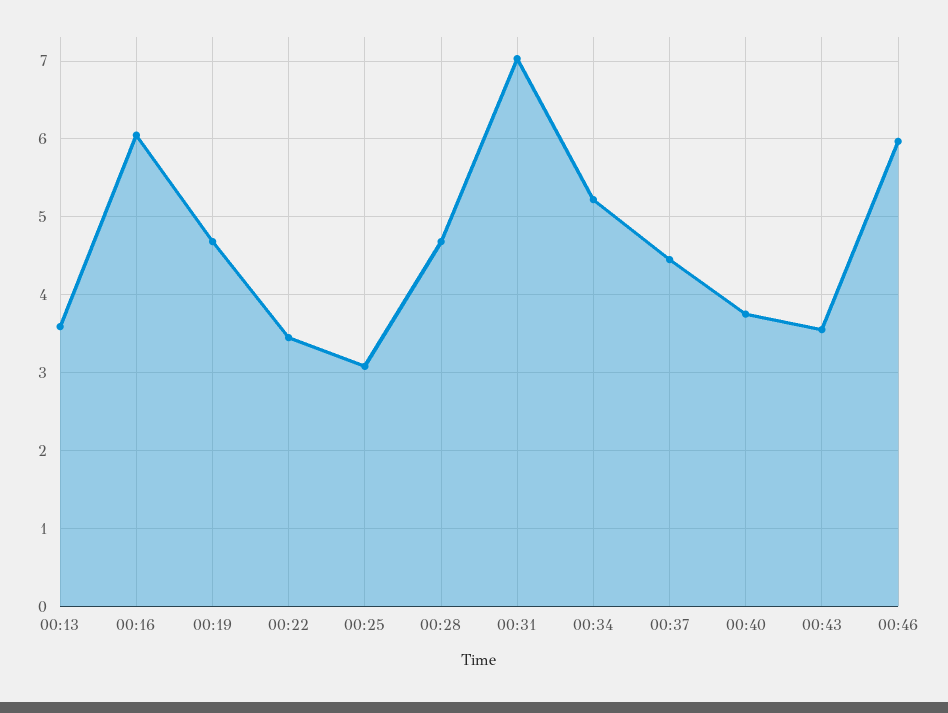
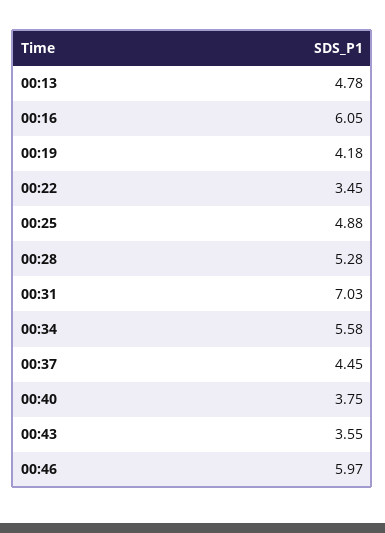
00:13: 3.6 -> 4.78
00:19: 4.7 -> 4.18
00:25: 3.1 -> 4.88
00:28: 4.7 -> 5.28
00:34: 5.2 -> 5.58

